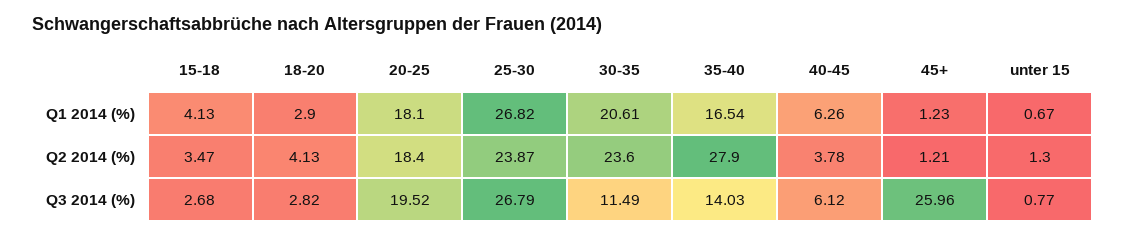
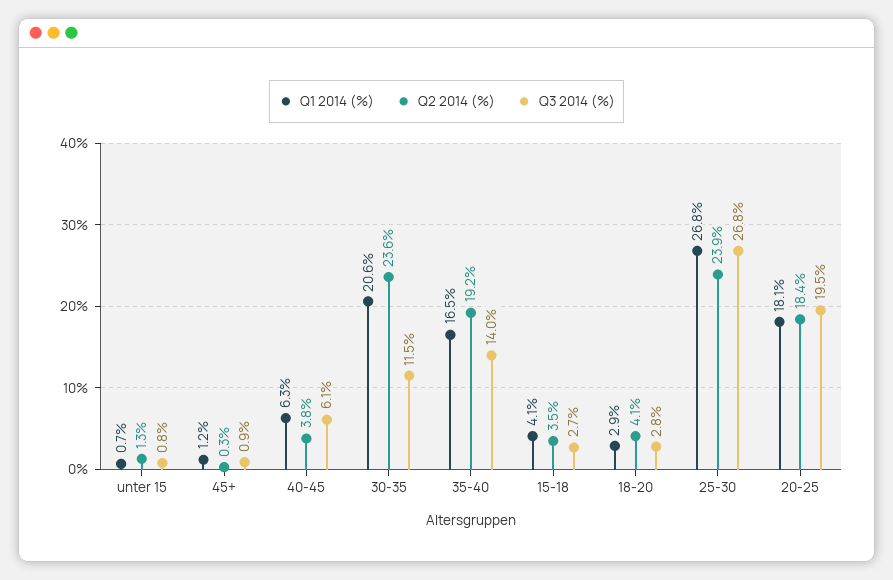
Q2 2014 (%), 35-40: 27.9 -> 19.2
Q2 2014 (%), 45+: 1.21 -> 0.3
Q3 2014 (%), 45+: 25.96 -> 0.9

